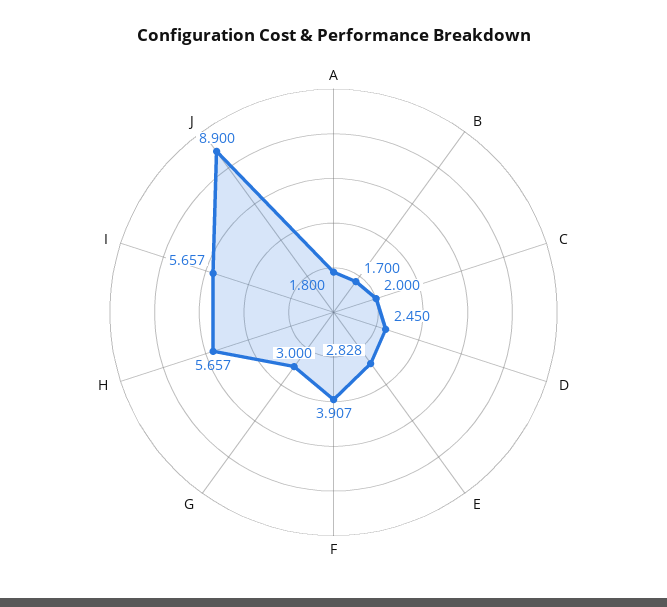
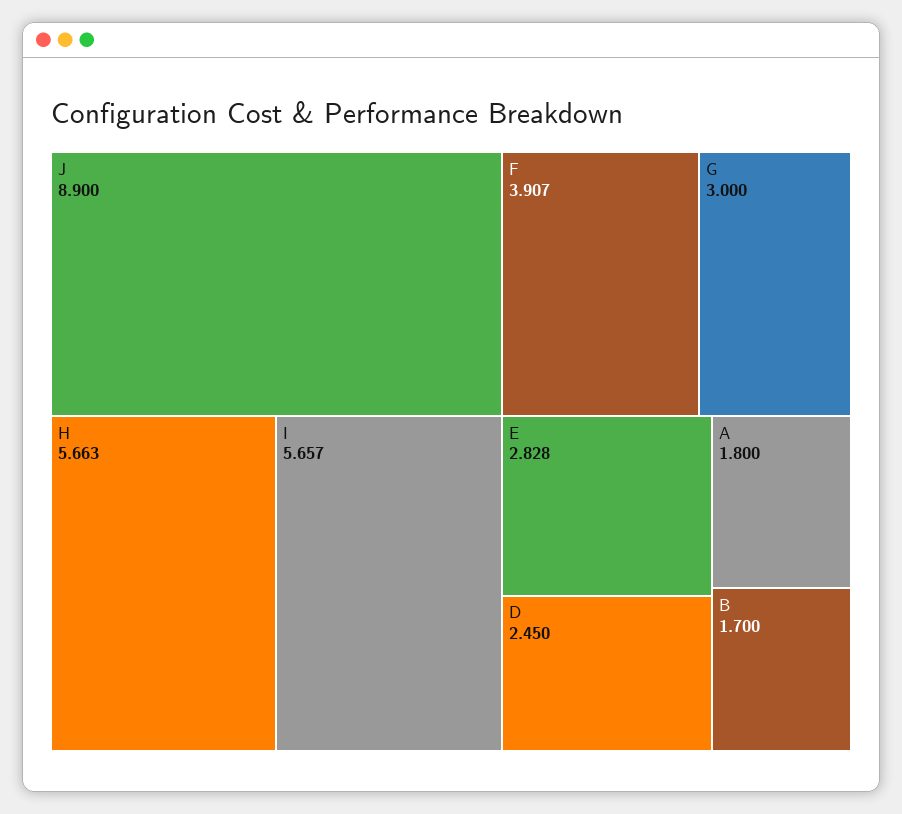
C: 2 -> none
H: 5.657 -> 5.663

